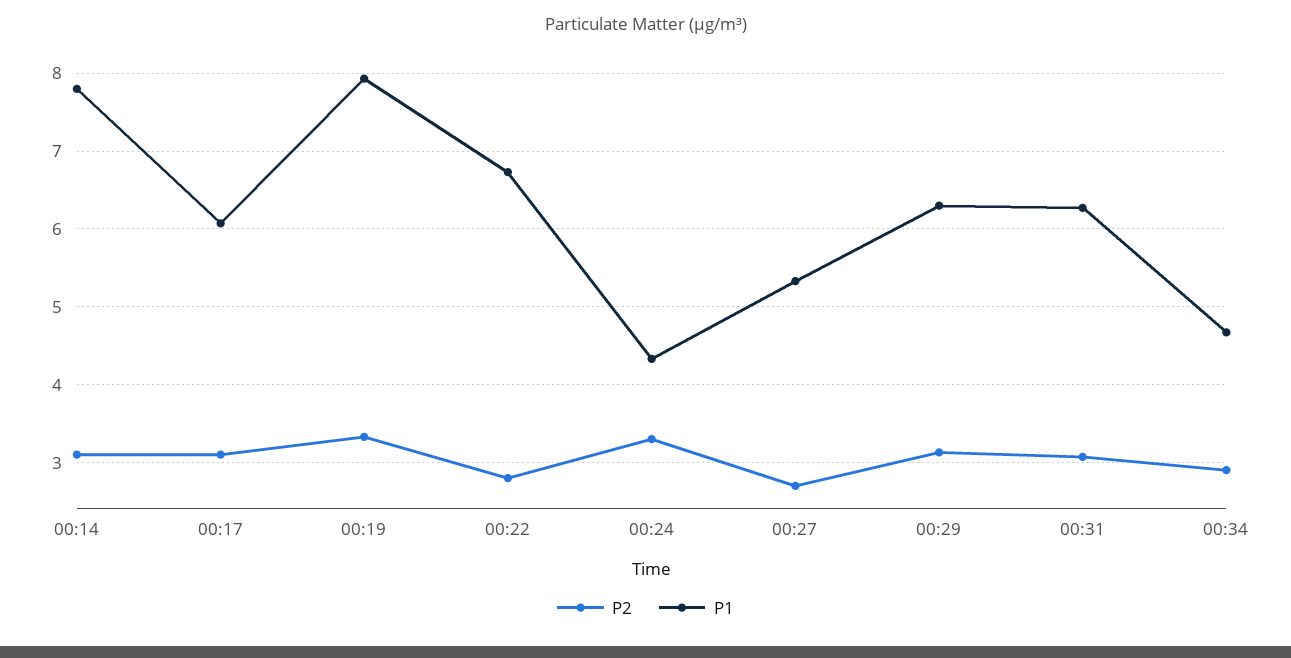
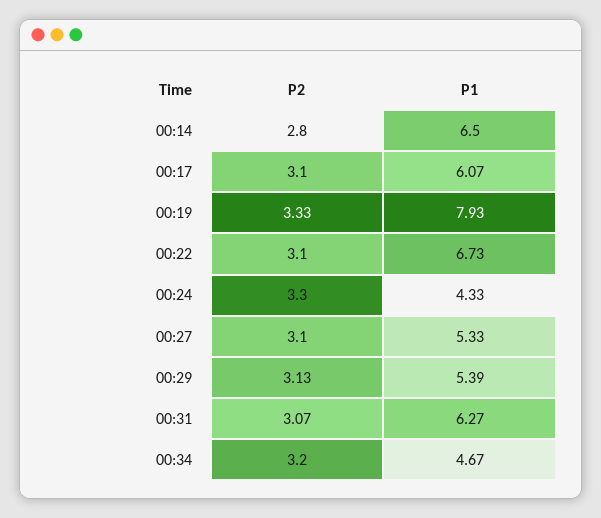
P2, 00:14: 3.1 -> 2.8
P1, 00:14: 7.8 -> 6.5
P2, 00:22: 2.8 -> 3.1
P2, 00:27: 2.7 -> 3.1
P1, 00:29: 6.3 -> 5.39
P2, 00:34: 2.9 -> 3.2

